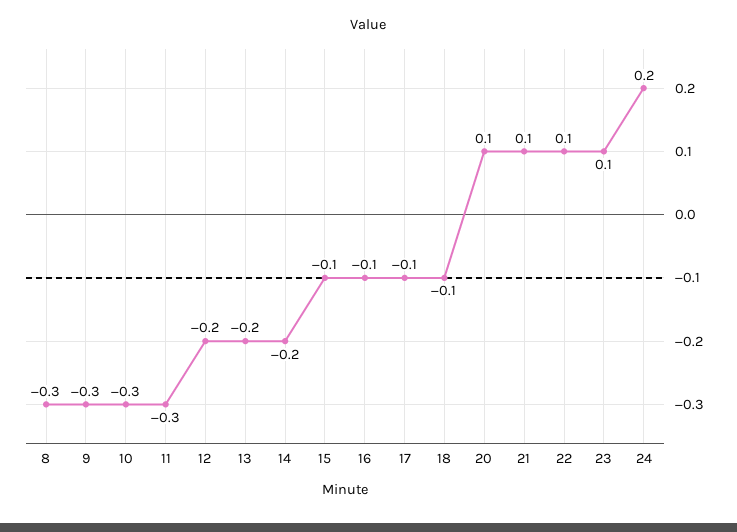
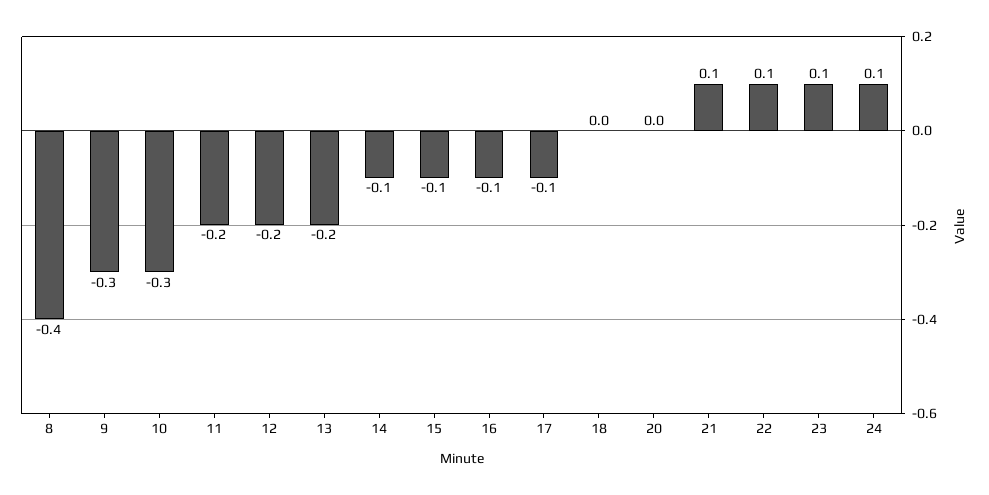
8: -0.3 -> -0.4
11: -0.3 -> -0.2
14: -0.2 -> -0.1
18: -0.1 -> 0
20: 0.1 -> 0
24: 0.2 -> 0.1

